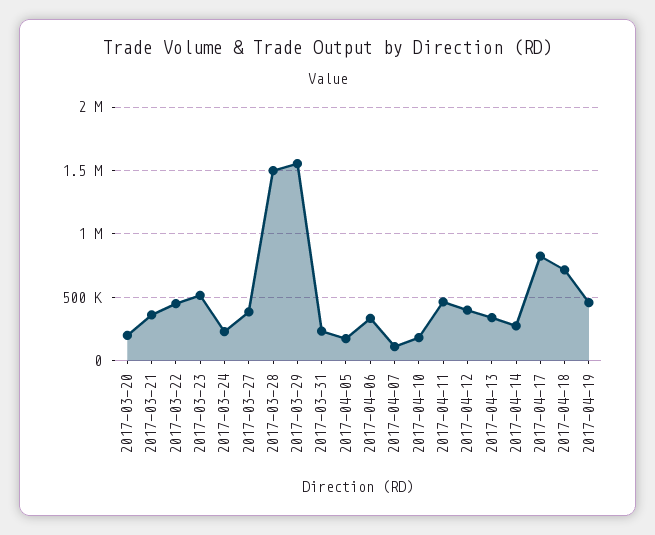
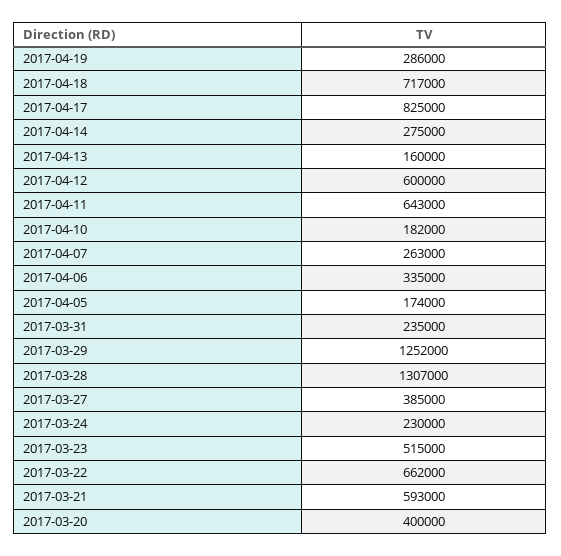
2017-03-20: 200000 -> 400000
2017-03-21: 350000 -> 593000
2017-03-22: 450000 -> 662000
2017-03-28: 1500000 -> 1307000
2017-03-29: 1550000 -> 1252000
2017-04-07: 100000 -> 263000
2017-04-11: 450000 -> 643000
2017-04-12: 400000 -> 600000
2017-04-13: 350000 -> 160000
2017-04-19: 450000 -> 286000

